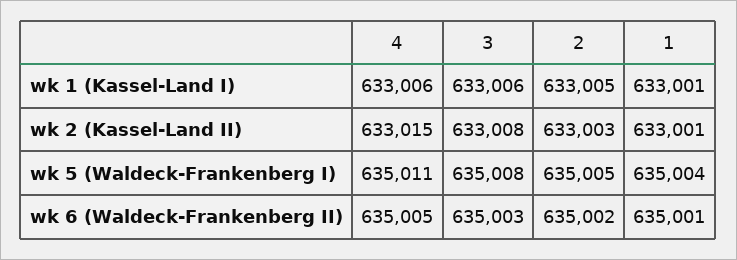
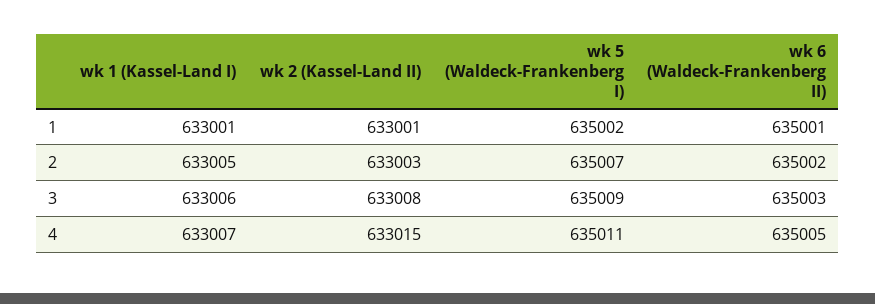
4, wk 1 (Kassel-Land I): 633006 -> 633007
3, wk 5 (Waldeck-Frankenberg I): 635008 -> 635009
2, wk 5 (Waldeck-Frankenberg I): 635005 -> 635007
1, wk 5 (Waldeck-Frankenberg I): 635004 -> 635002

